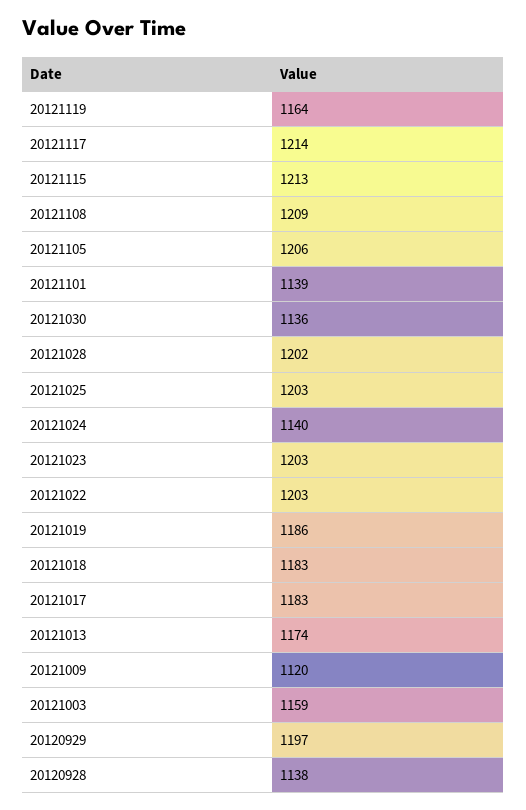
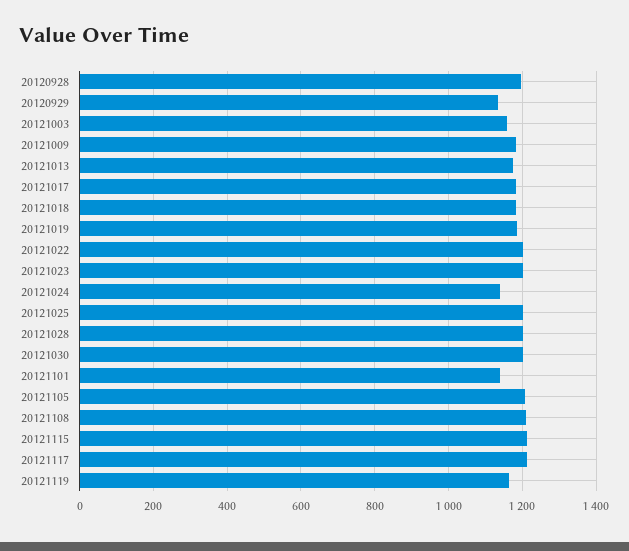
20121030: 1136 -> 1200
20121009: 1120 -> 1180
20120929: 1197 -> 1140
20120928: 1138 -> 1200

